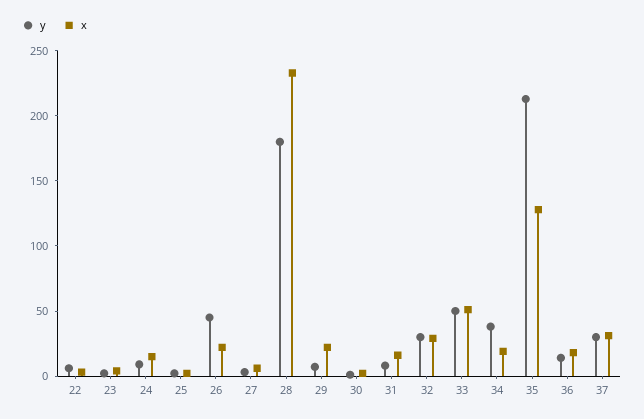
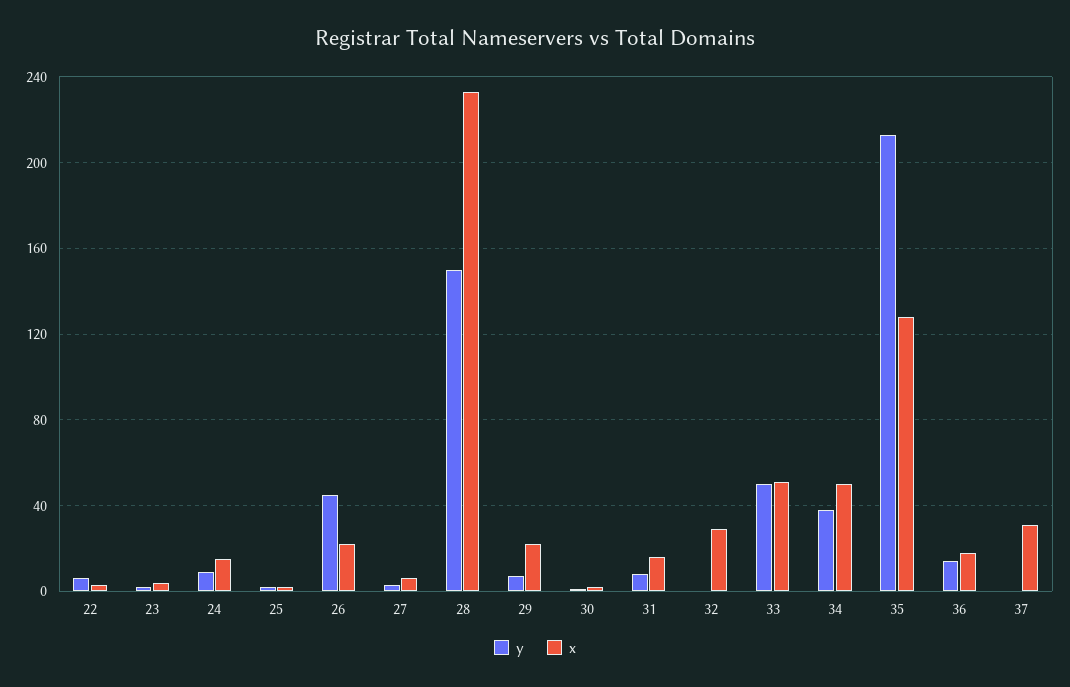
y, 28: 180 -> 150
y, 32: 30 -> 0
x, 34: 20 -> 50
y, 37: 30 -> 0

